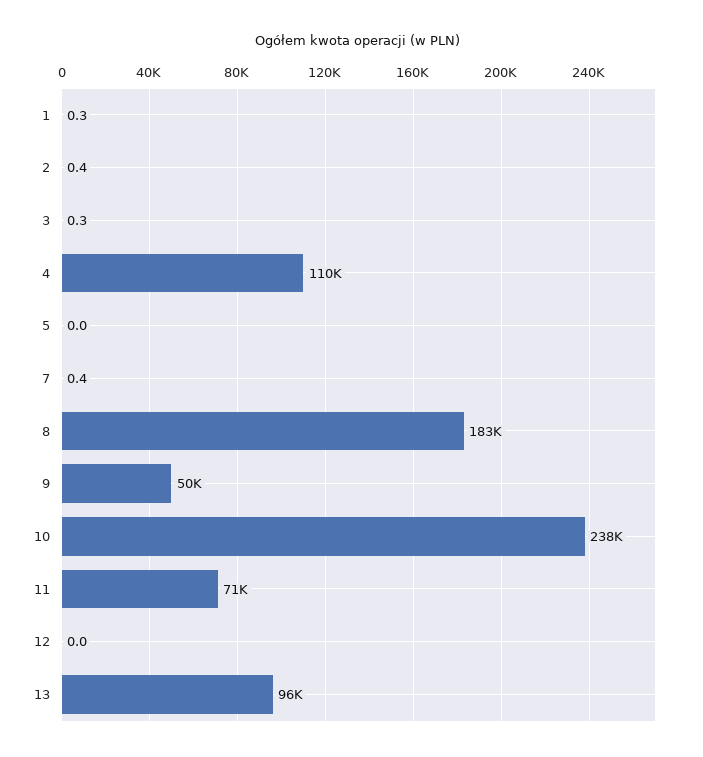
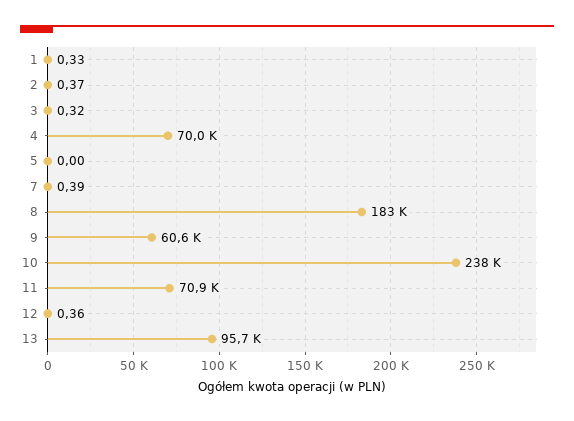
4: 110000 -> 70000
9: 50000 -> 60600
12: 0 -> 0.36

